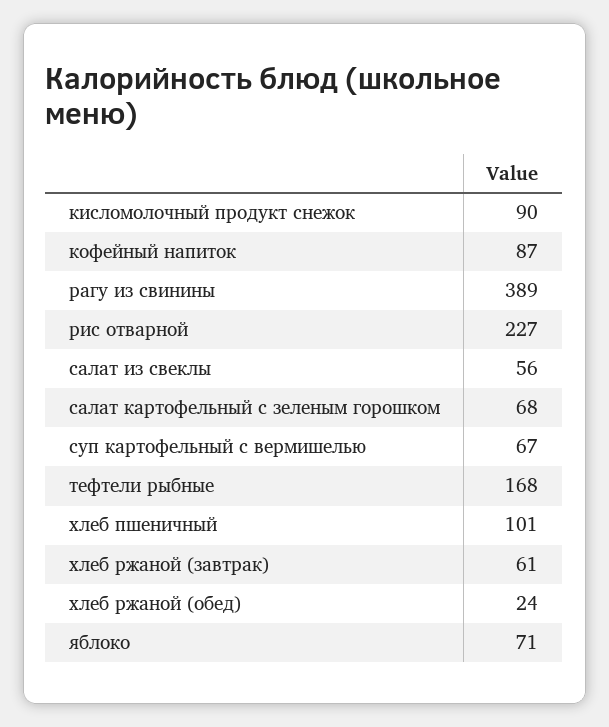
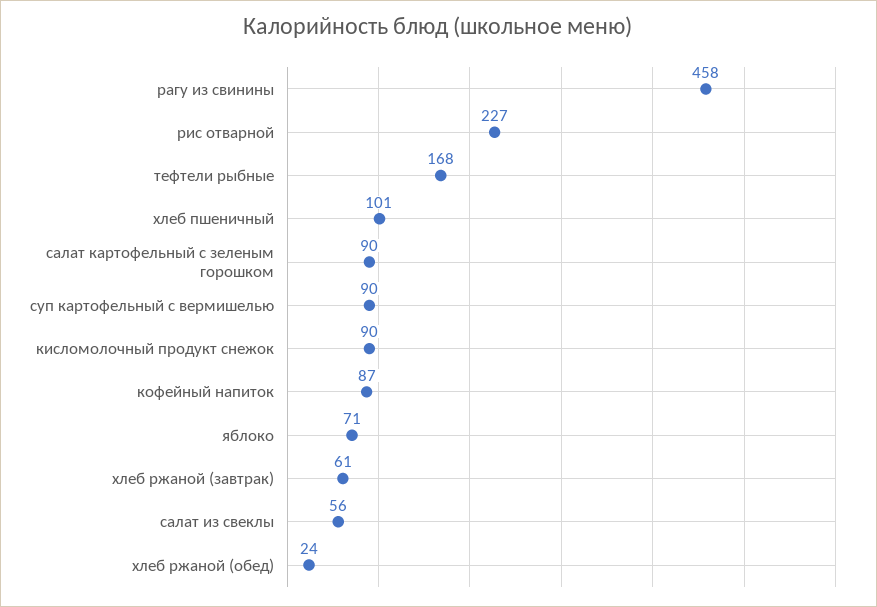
рагу из свинины: 389 -> 458
салат картофельный с зеленым горошком: 68 -> 90
суп картофельный с вермишелью: 67 -> 90

